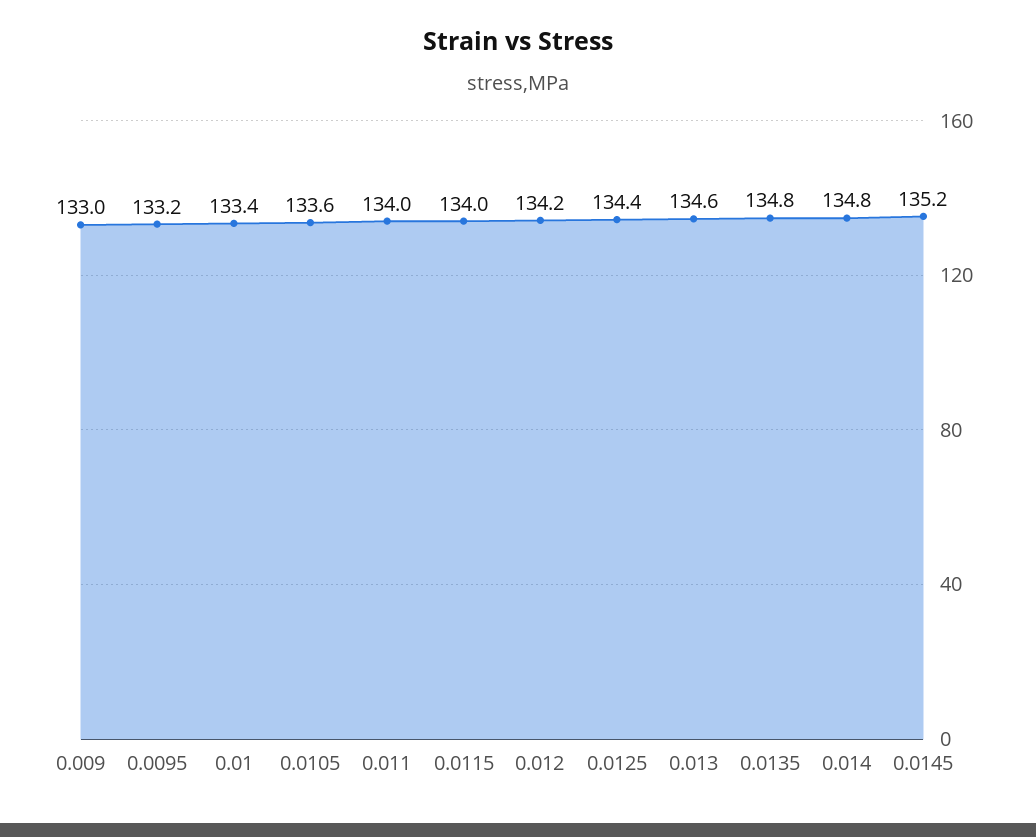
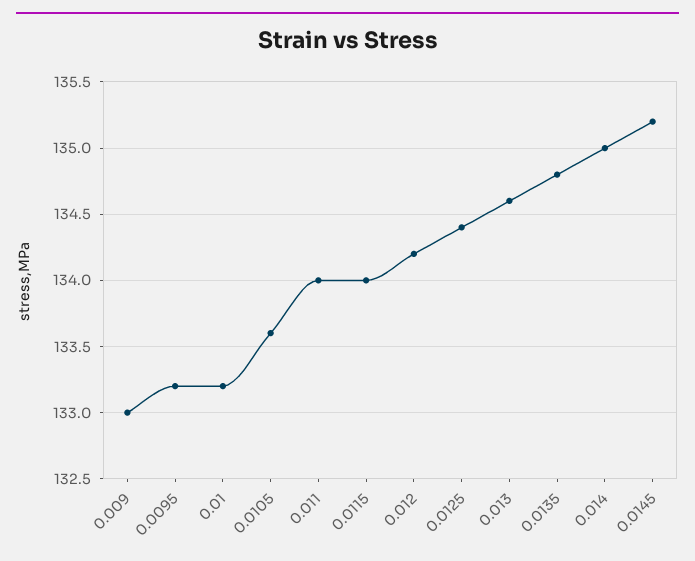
0.01: 133.4 -> 133.2
0.014: 134.8 -> 135

